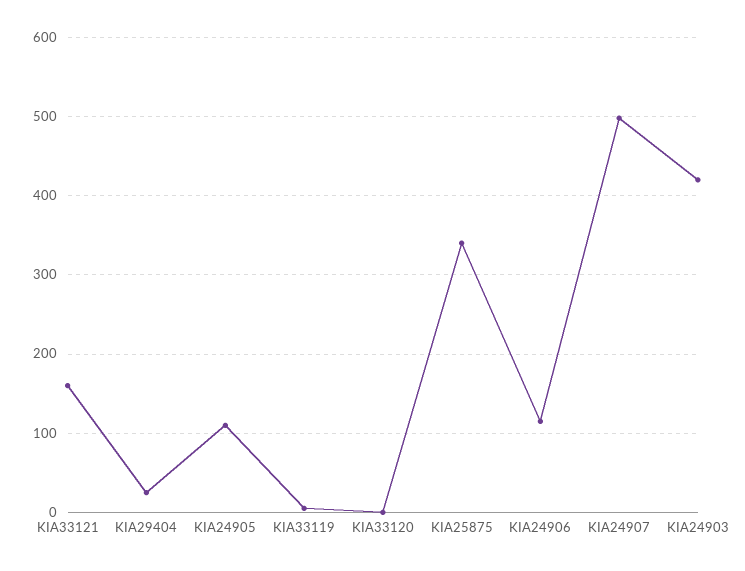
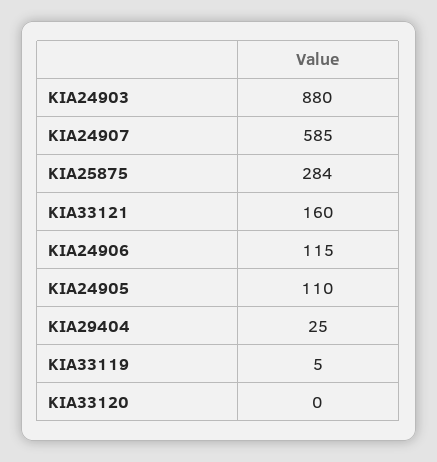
KIA25875: 340 -> 284
KIA24907: 500 -> 585
KIA24903: 420 -> 880

